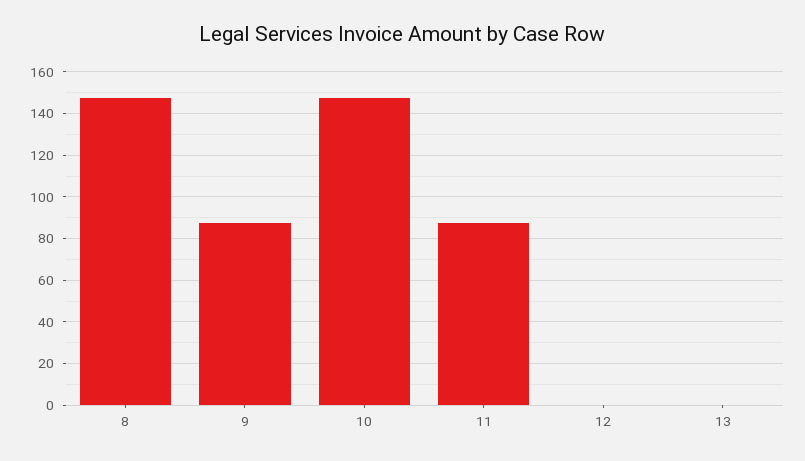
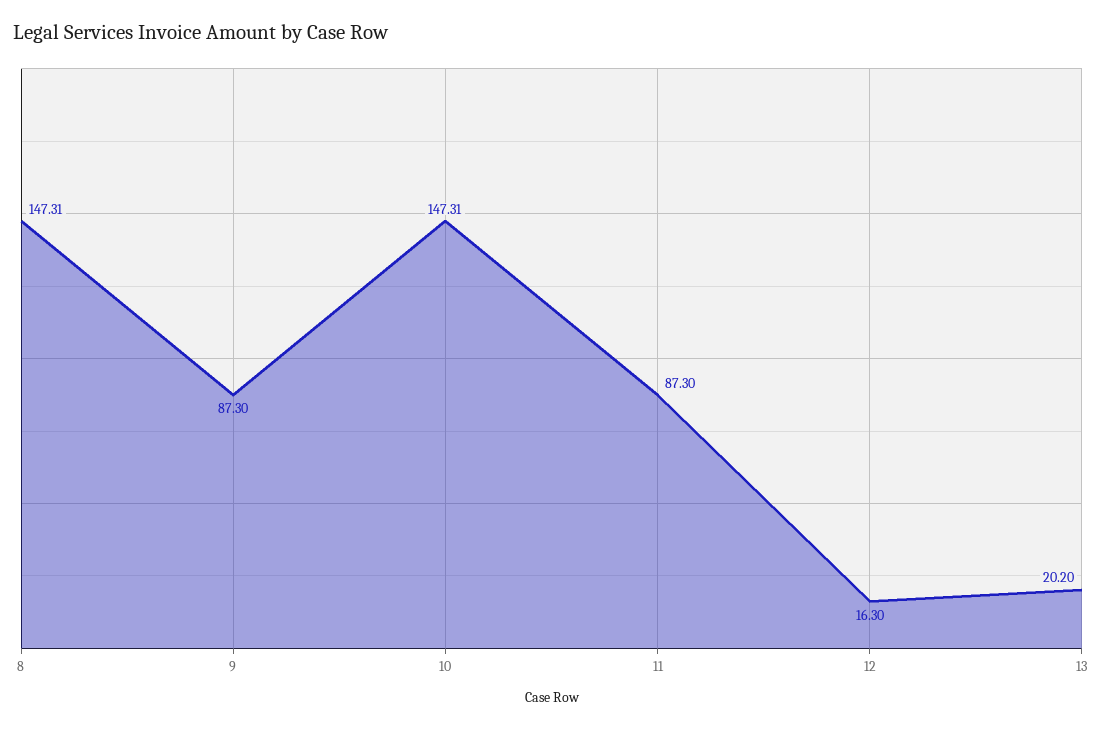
12: 0 -> 16.3
13: 0 -> 20.2

